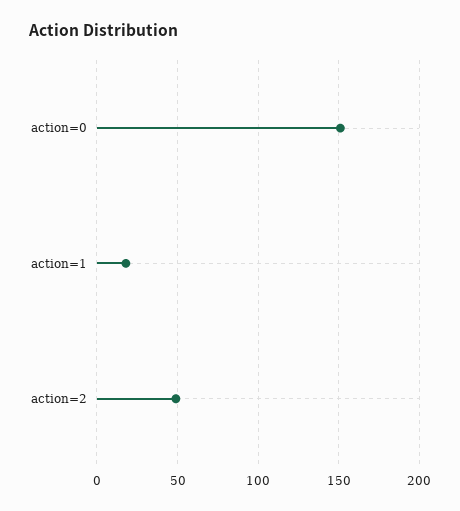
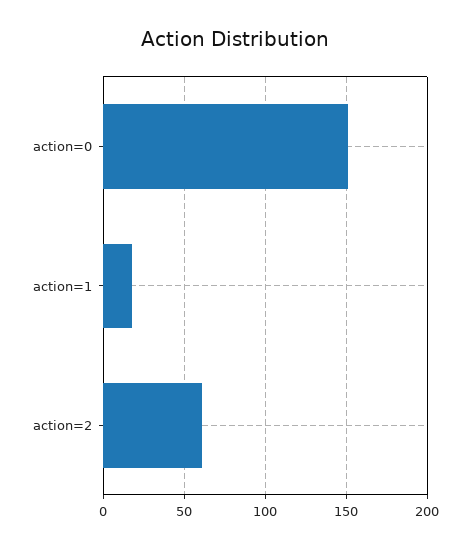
action=2: 50 -> 60

